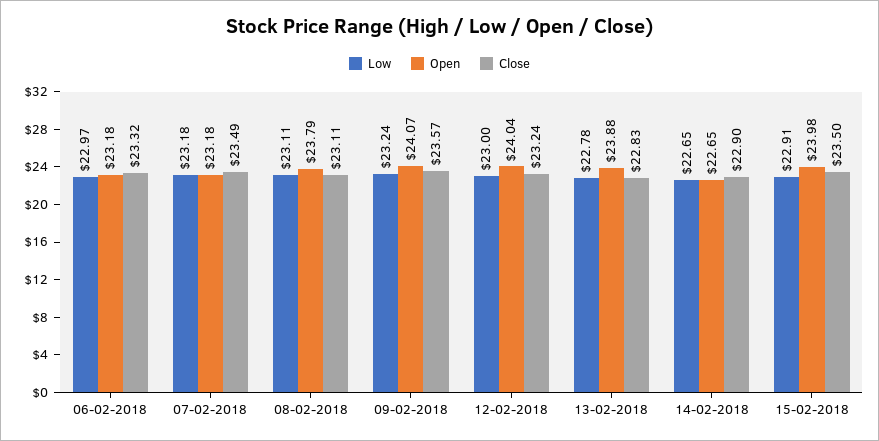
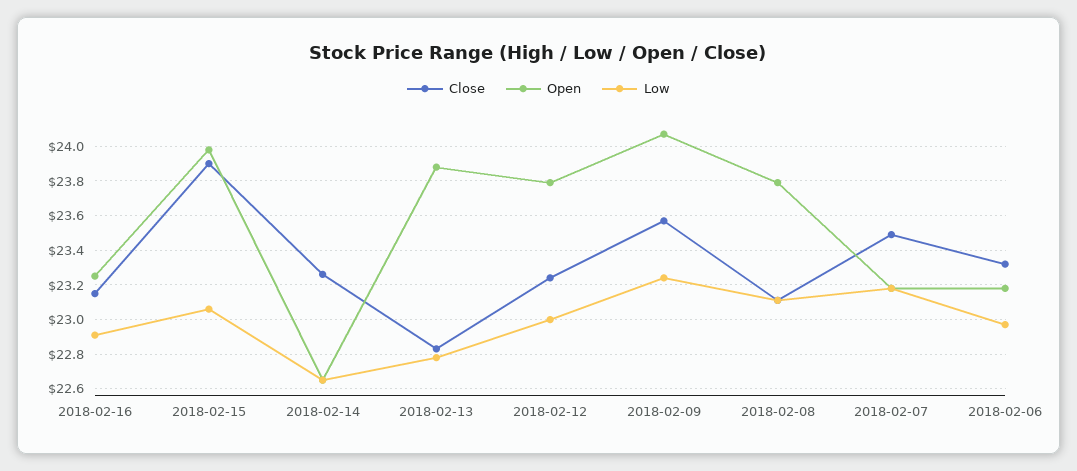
Open, 12-02-2018: 24.04 -> 23.8
Close, 14-02-2018: 22.9 -> 23.25
Low, 15-02-2018: 22.91 -> 23.05
Close, 15-02-2018: 23.5 -> 23.9
Close, 2018-02-16: none -> 23.15
Open, 2018-02-16: none -> 23.25
Low, 2018-02-16: none -> 22.9

